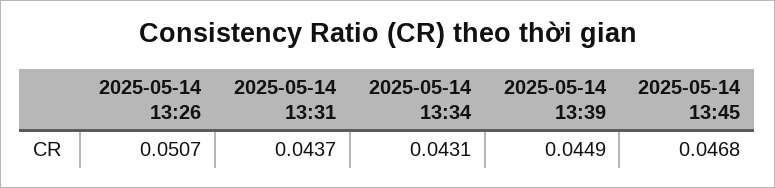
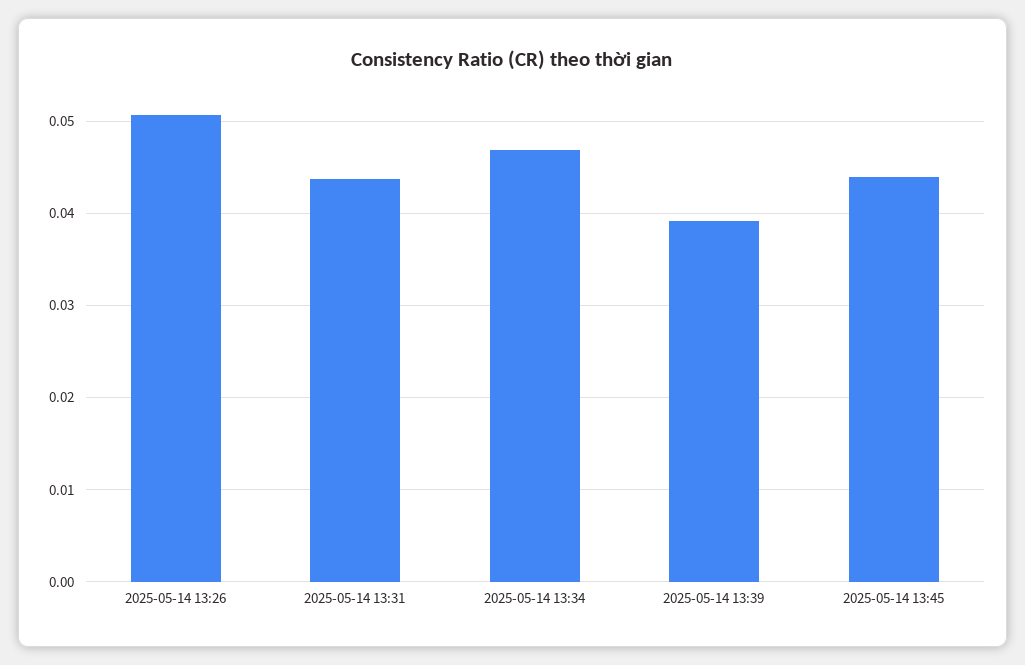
2025-05-14 13:34: 0.0431 -> 0.047
2025-05-14 13:39: 0.0449 -> 0.039
2025-05-14 13:45: 0.0468 -> 0.044

